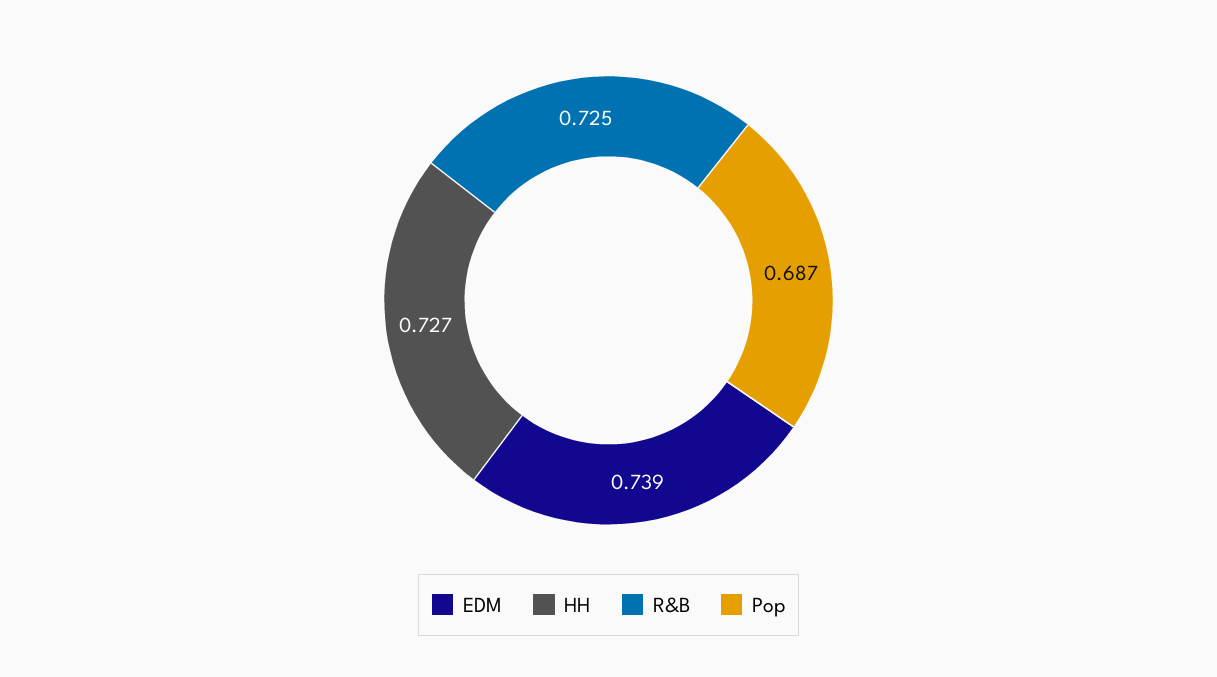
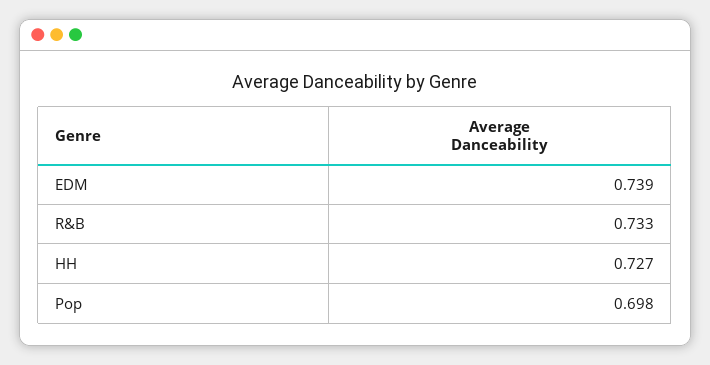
R&B: 0.725 -> 0.733
Pop: 0.687 -> 0.698

